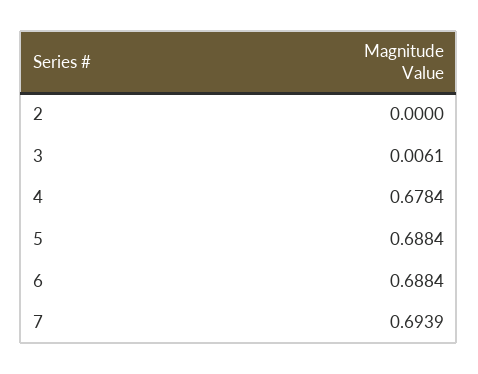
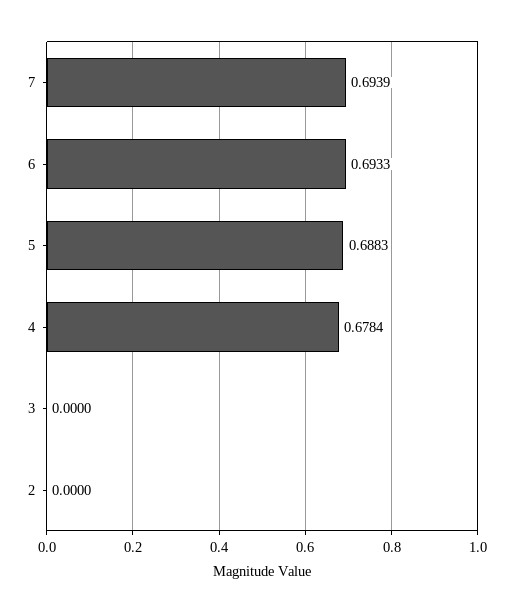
3: 0.0061 -> 0
5: 0.6884 -> 0.6883
6: 0.6884 -> 0.6933

